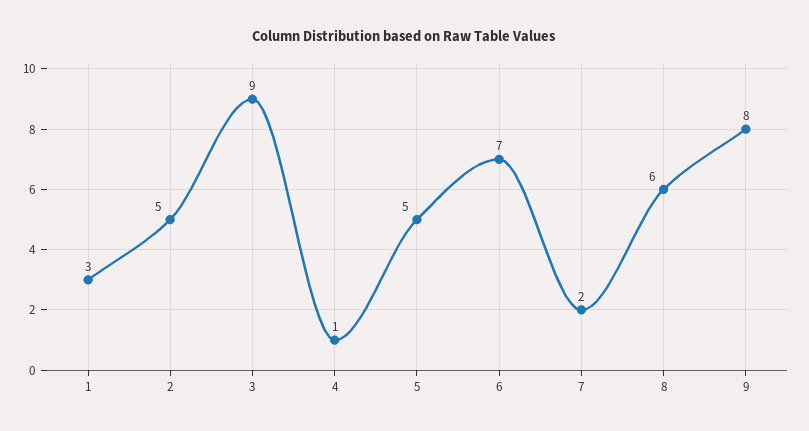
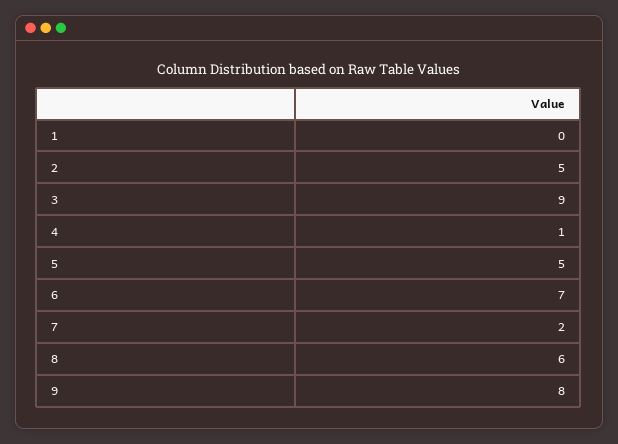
1: 3 -> 0

